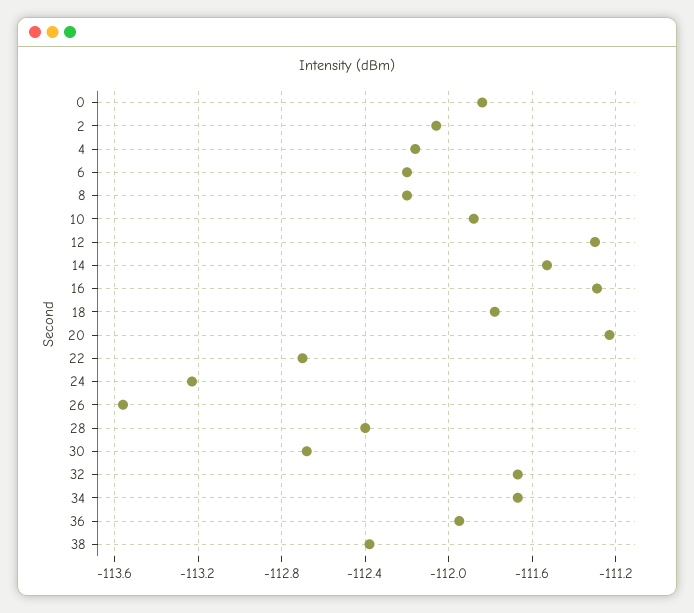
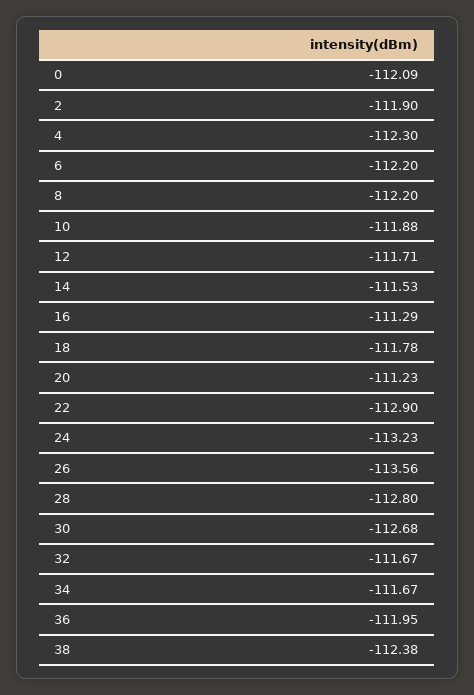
0: -111.85 -> -112.09
2: -112.05 -> -111.9
4: -112.15 -> -112.3
12: -111.3 -> -111.71
22: -112.7 -> -112.9
28: -112.4 -> -112.8

